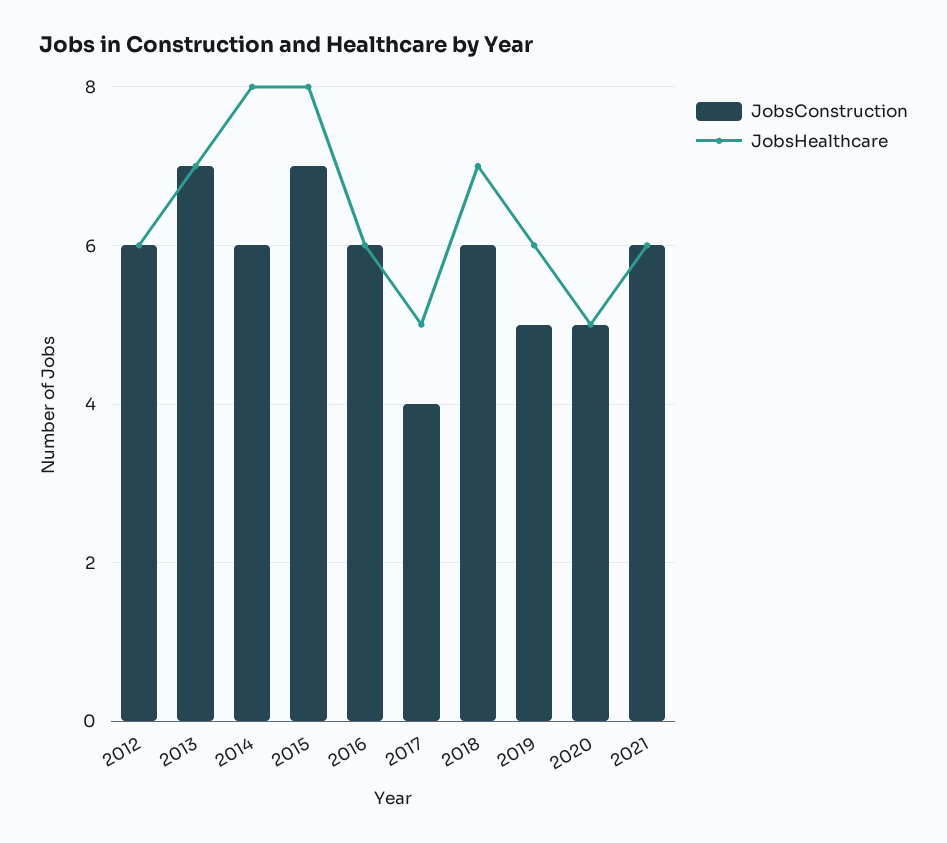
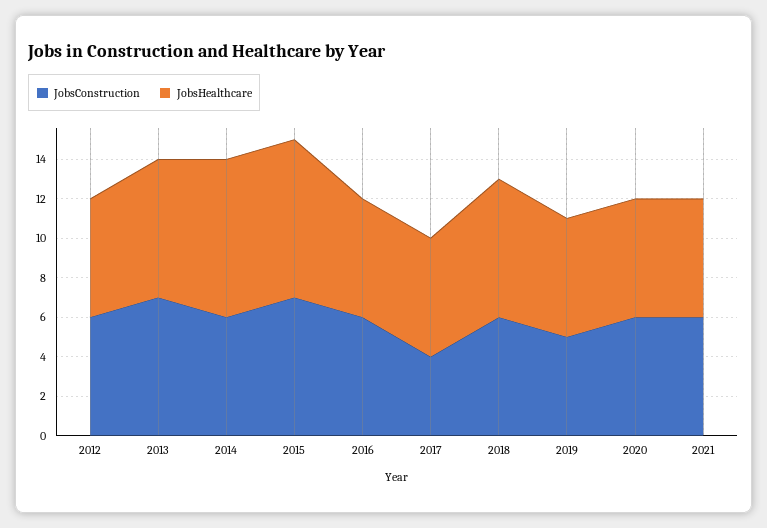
JobsHealthcare, 2017: 5 -> 6
JobsConstruction, 2020: 5 -> 6
JobsHealthcare, 2020: 5 -> 6

